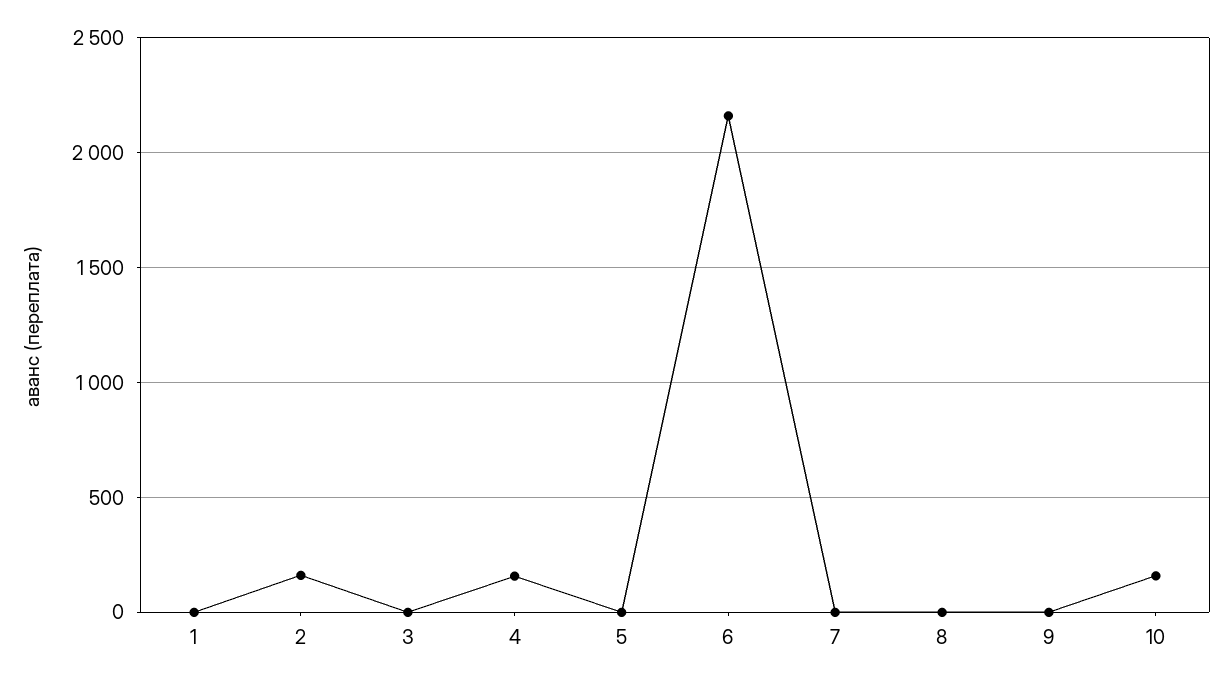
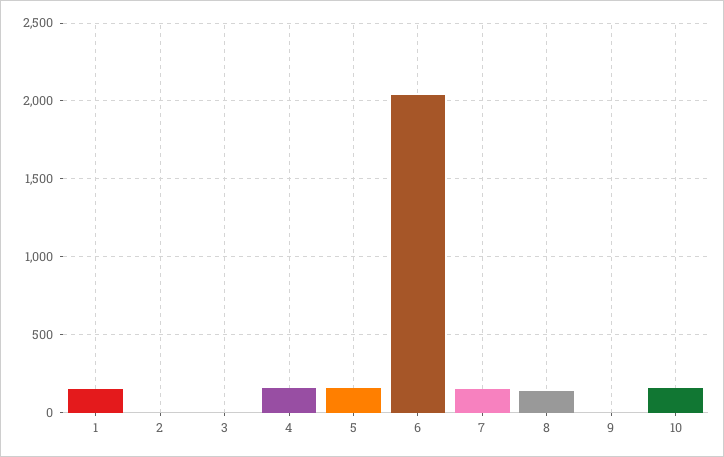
1: 0 -> 150
2: 150 -> 0
5: 0 -> 150
6: 2150 -> 2050
7: 0 -> 150
8: 0 -> 150

